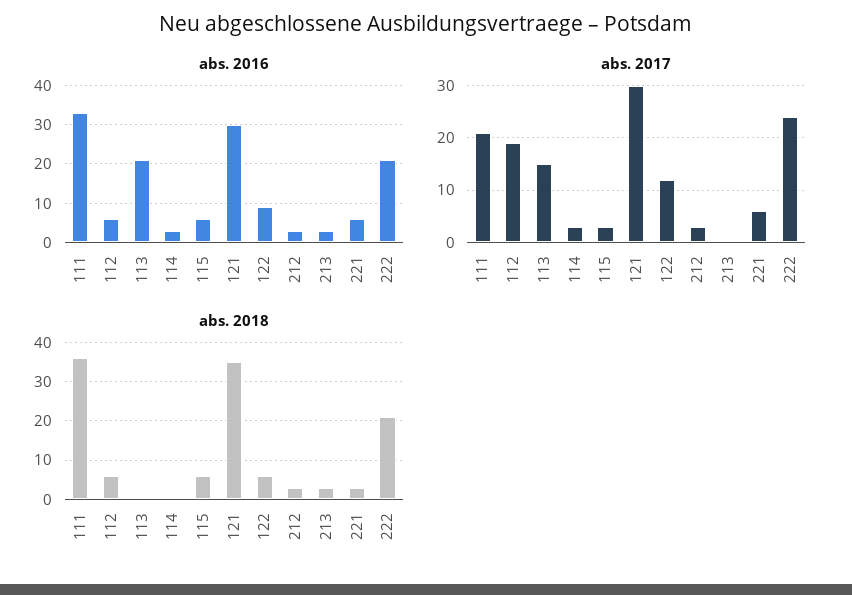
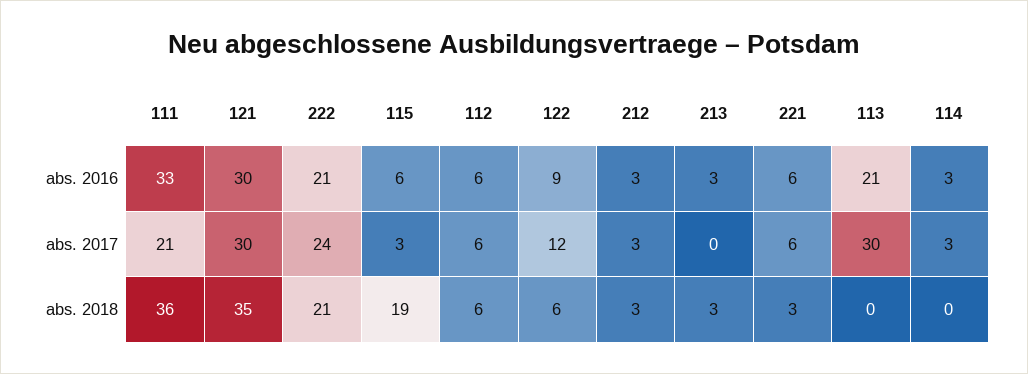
abs. 2017, 112: 20 -> 6
abs. 2017, 113: 15 -> 30
abs. 2018, 115: 5 -> 19

